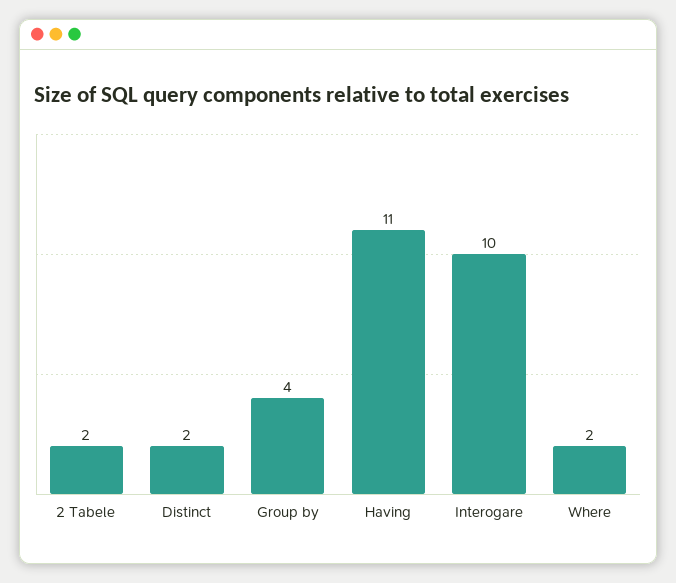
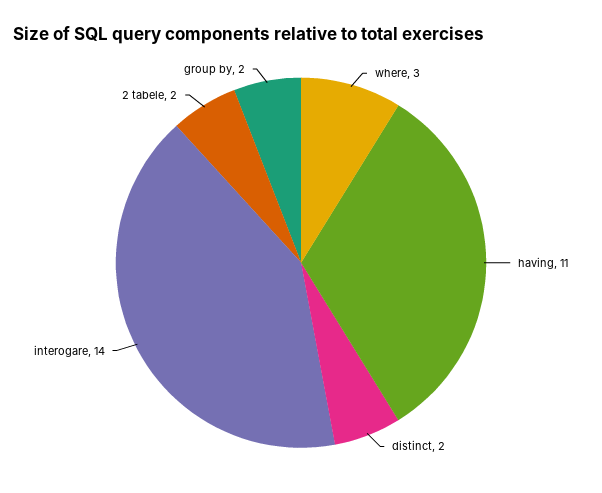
Group by: 4 -> 2
Interogare: 10 -> 14
Where: 2 -> 3

